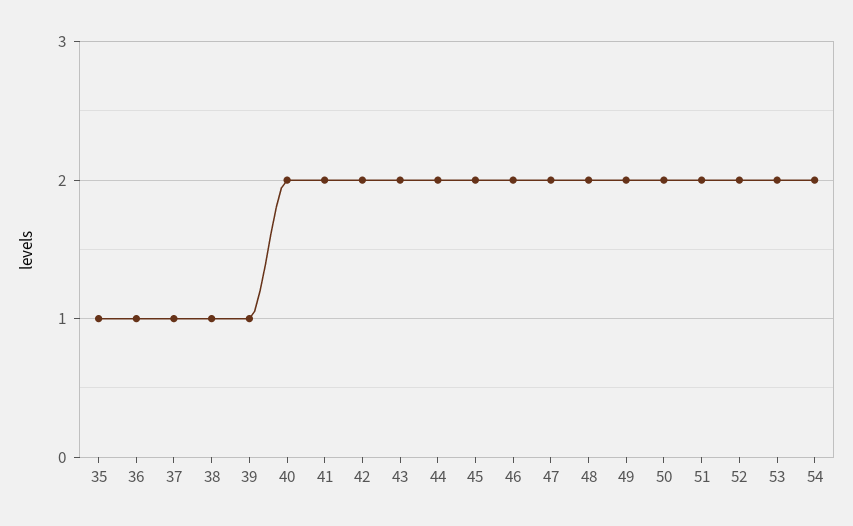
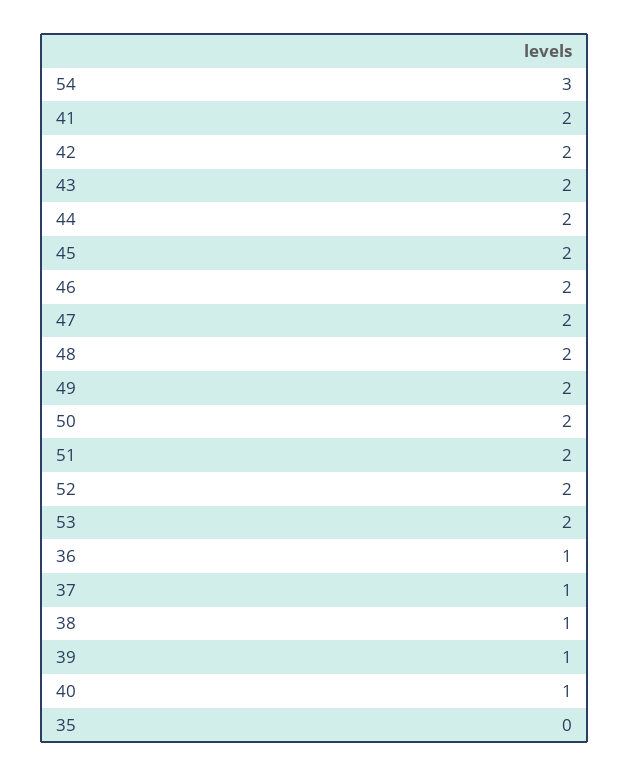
35: 1 -> 0
40: 2 -> 1
54: 2 -> 3

